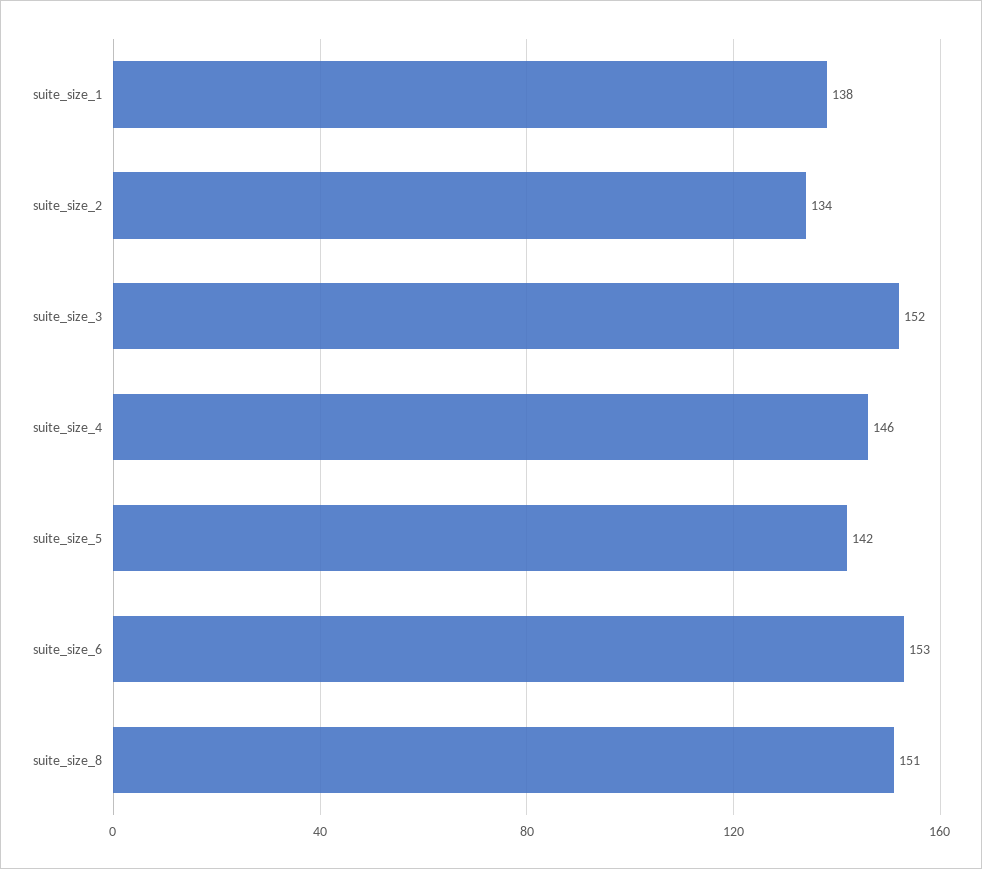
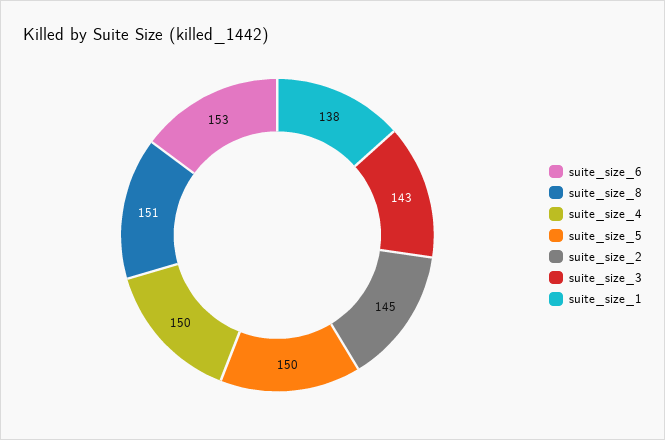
suite_size_2: 134 -> 145
suite_size_3: 152 -> 143
suite_size_4: 146 -> 150
suite_size_5: 142 -> 150

